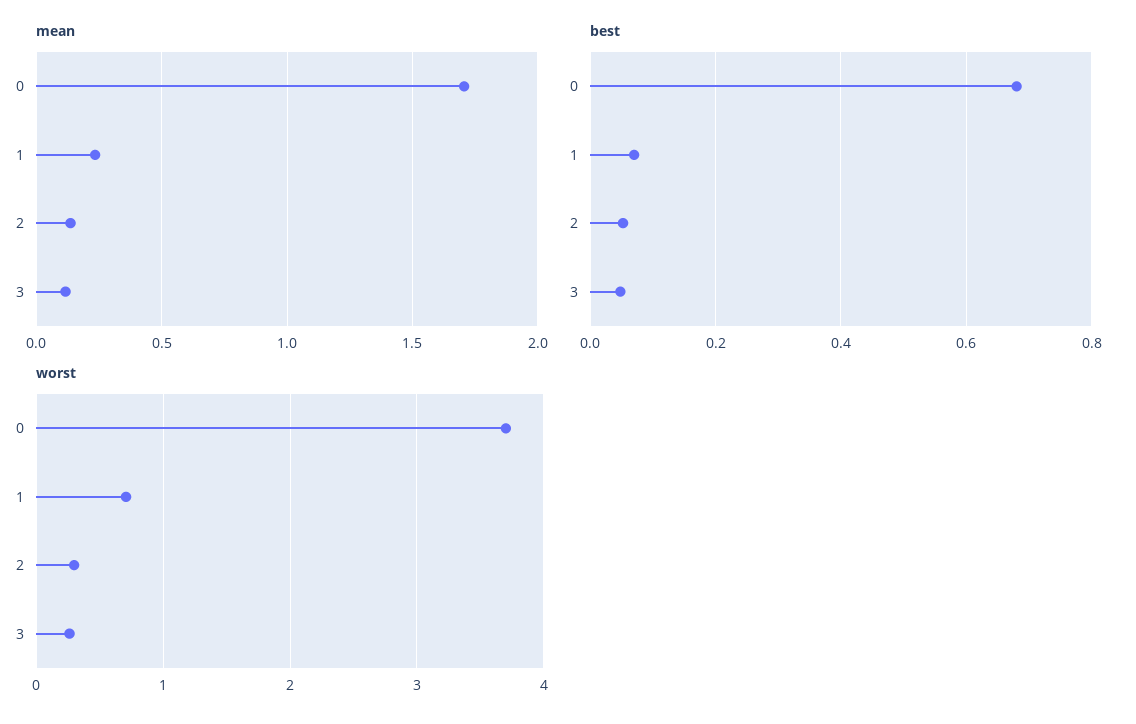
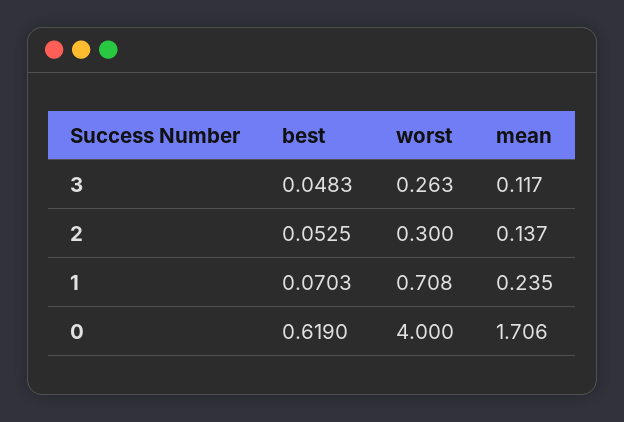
best, 0: 0.68 -> 0.619
worst, 0: 3.7 -> 4

